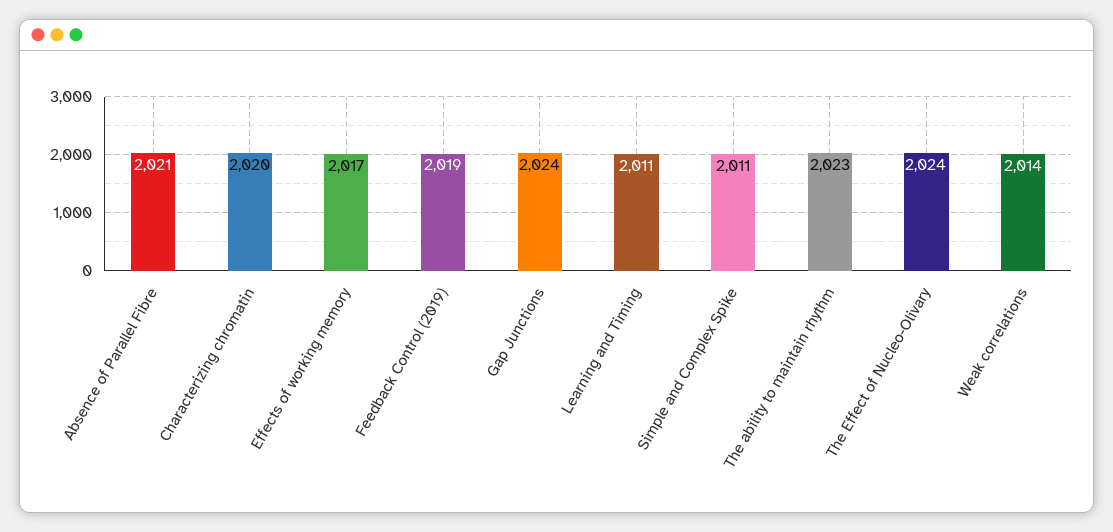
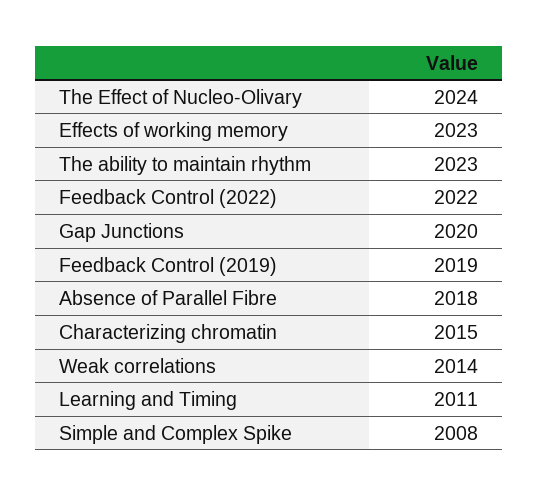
Absence of Parallel Fibre: 2021 -> 2018
Characterizing chromatin: 2020 -> 2015
Effects of working memory: 2017 -> 2023
Gap Junctions: 2024 -> 2020
Simple and Complex Spike: 2011 -> 2008
Feedback Control (2022): none -> 2022

